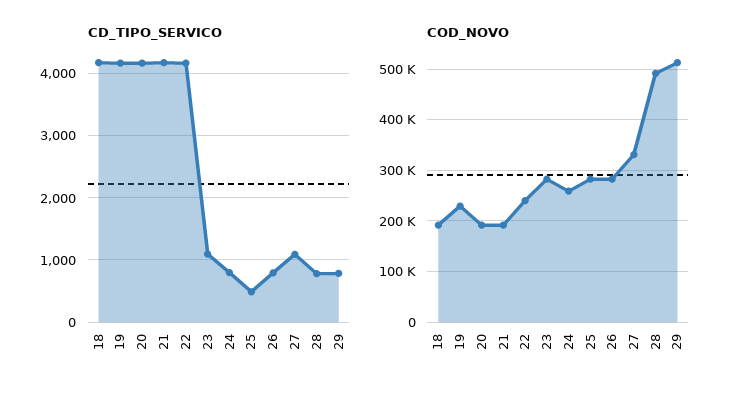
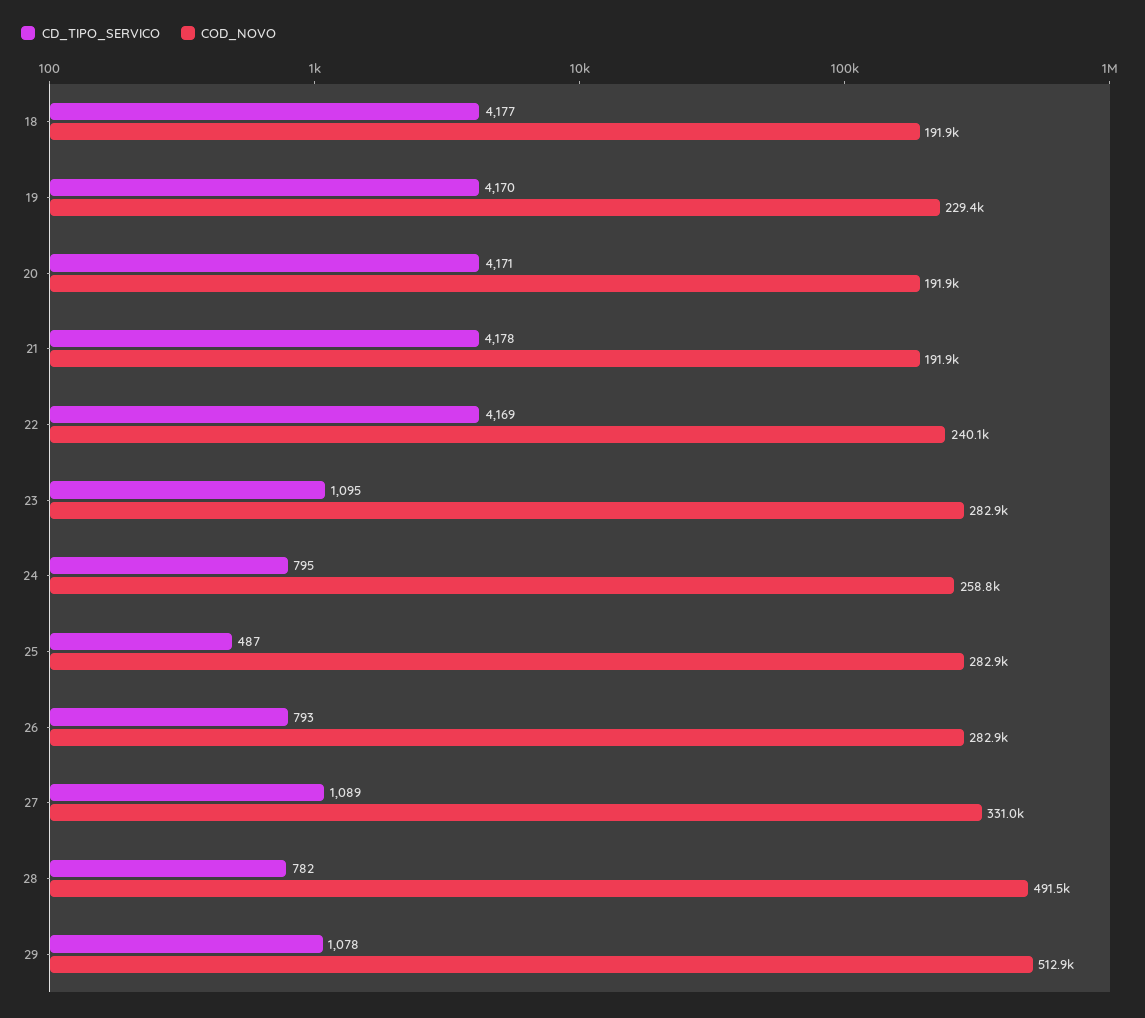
CD_TIPO_SERVICO, 29: 800 -> 1078

